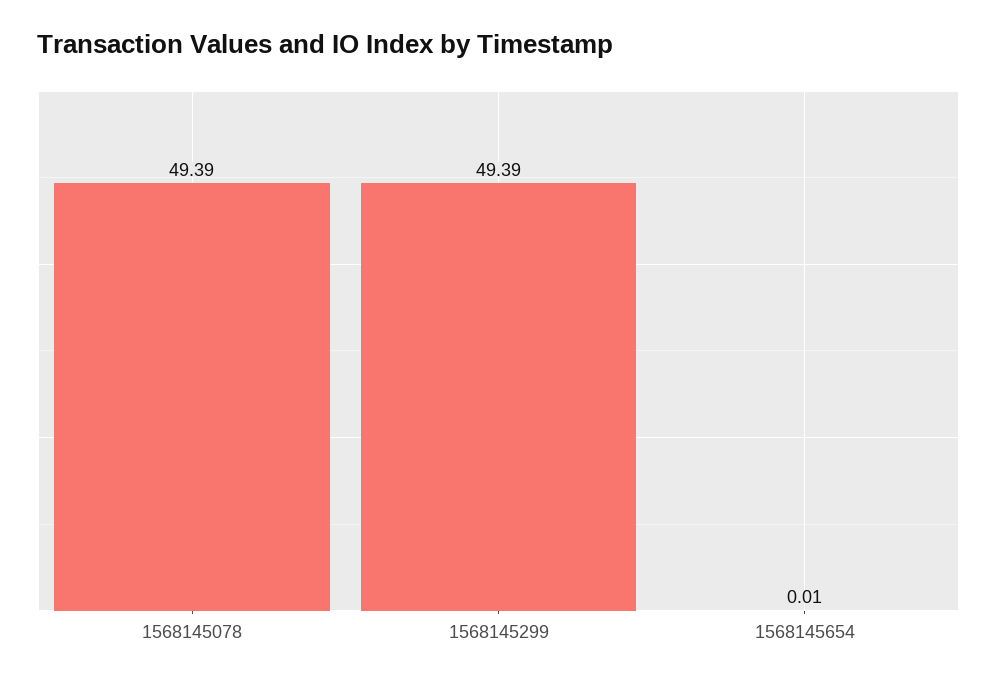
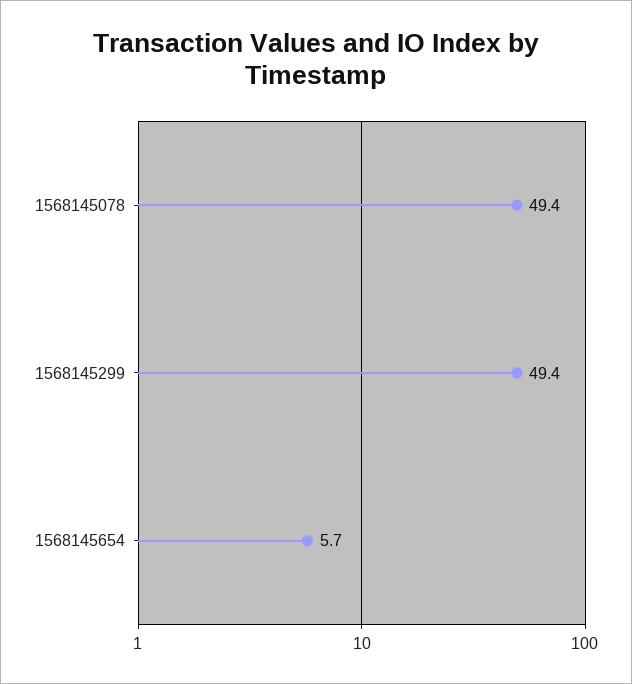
1568145654: 0.01 -> 5.7

